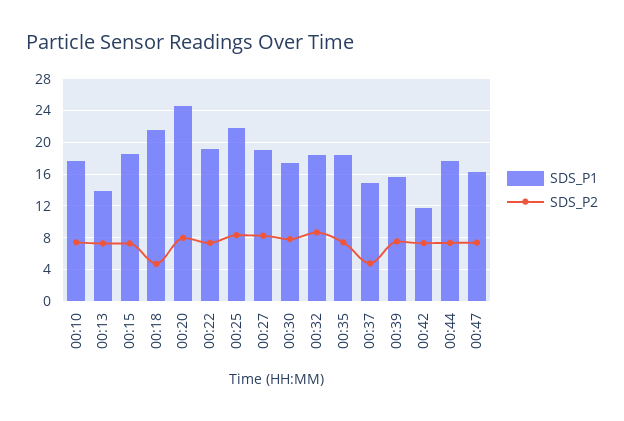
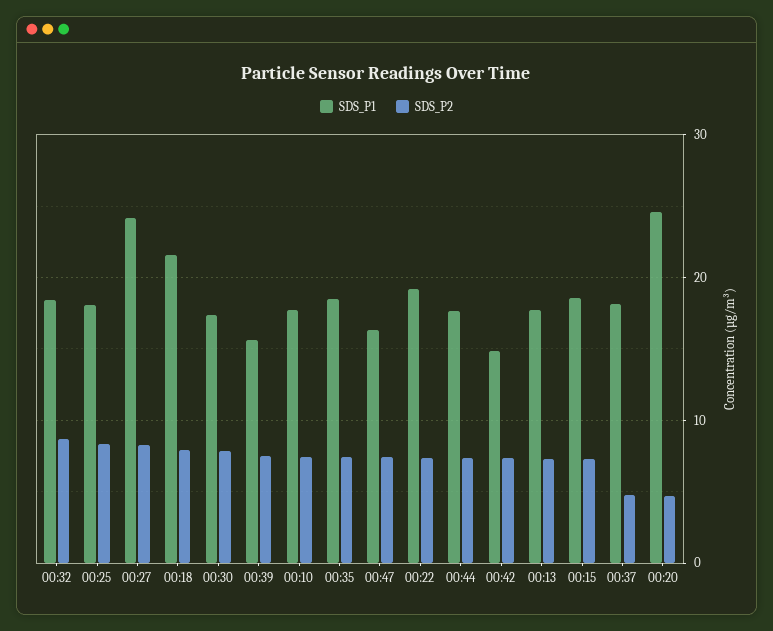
SDS_P1, 00:13: 14 -> 18
SDS_P2, 00:18: 5 -> 8
SDS_P2, 00:20: 8 -> 5
SDS_P1, 00:25: 22 -> 18
SDS_P1, 00:27: 19 -> 24
SDS_P1, 00:37: 15 -> 18
SDS_P1, 00:42: 12 -> 15

